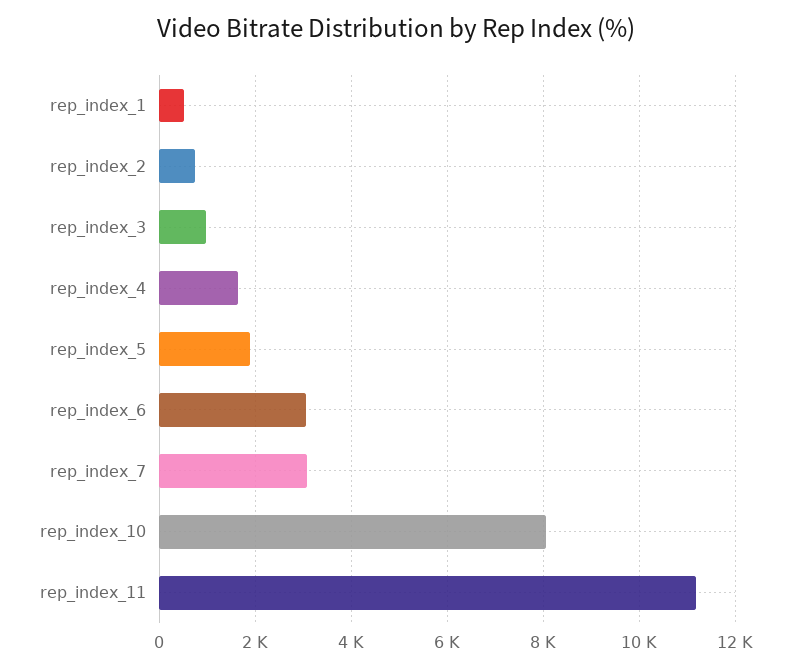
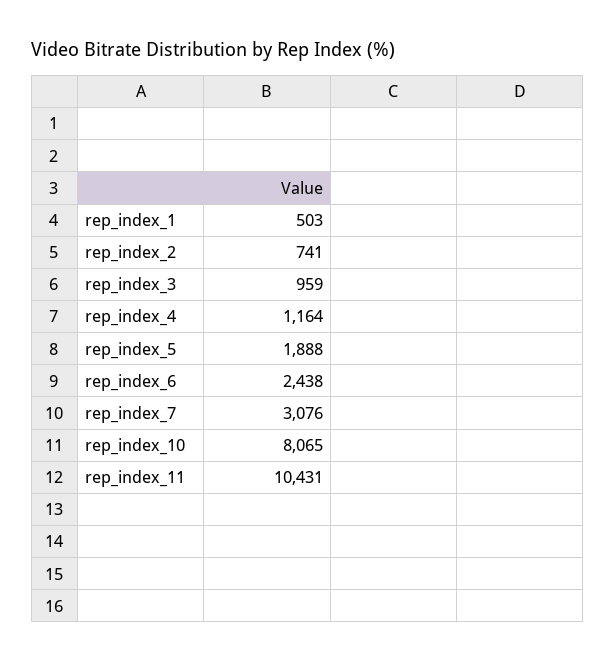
rep_index_4: 1600 -> 1164
rep_index_6: 3000 -> 2438
rep_index_11: 11200 -> 10431

